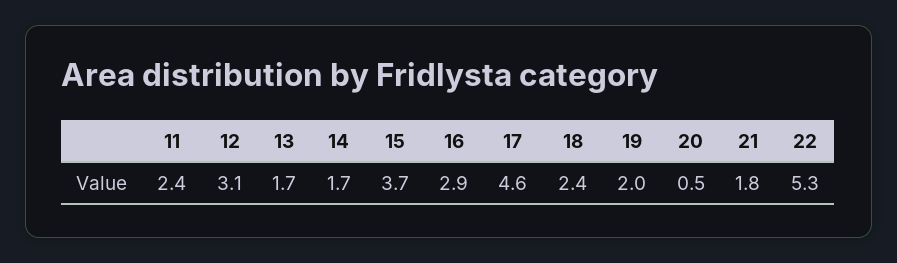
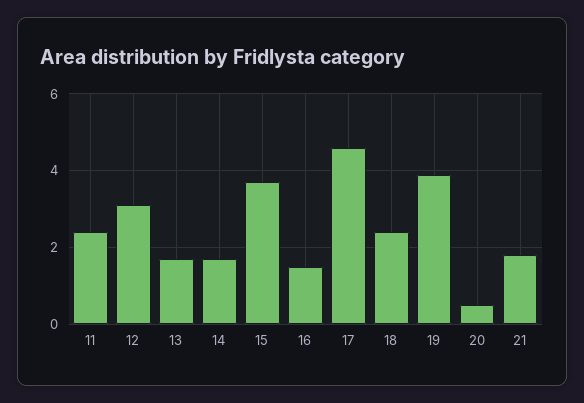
16: 2.9 -> 1.5
19: 2 -> 4
22: 5.3 -> none

